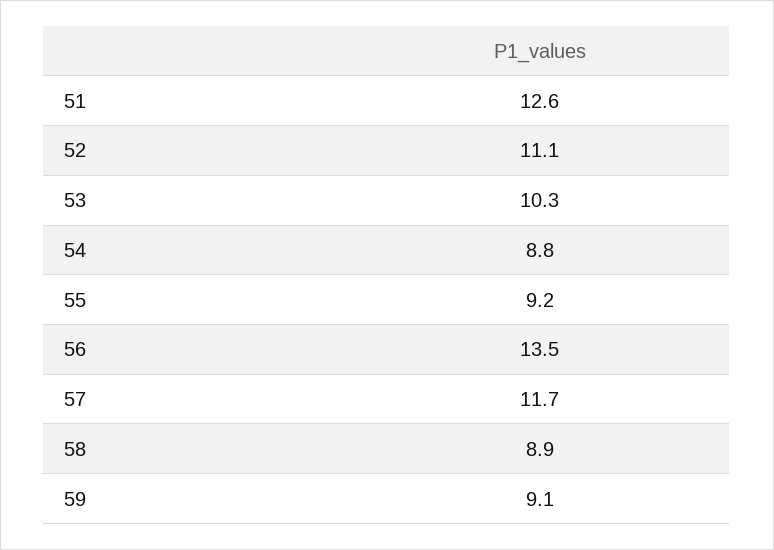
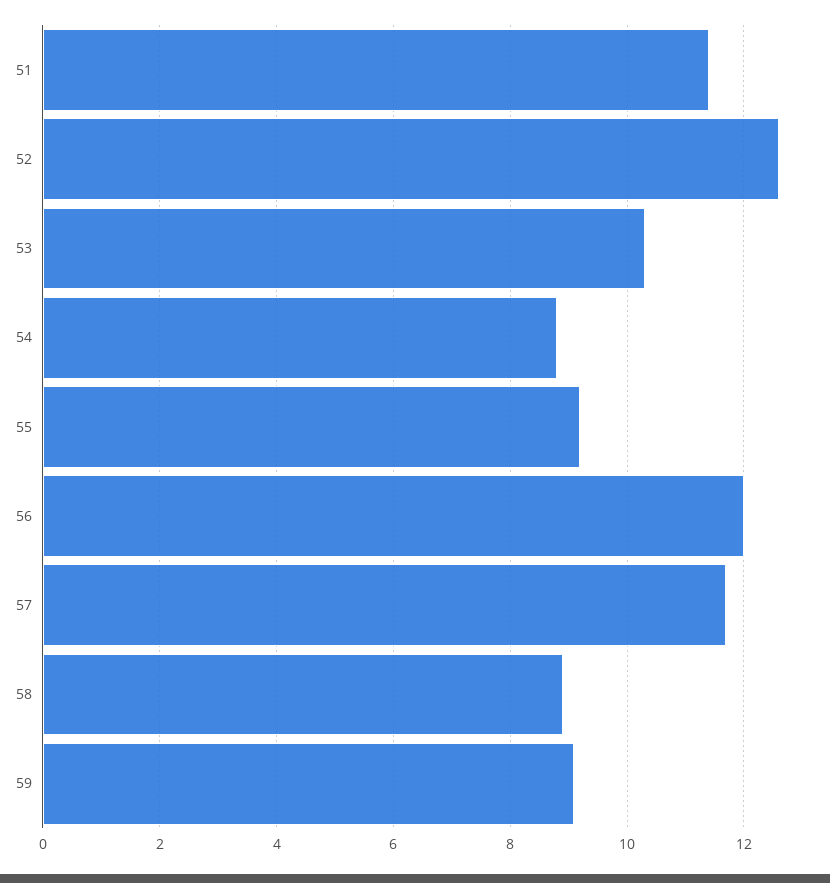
51: 12.6 -> 11.5
52: 11.1 -> 12.5
56: 13.5 -> 12

